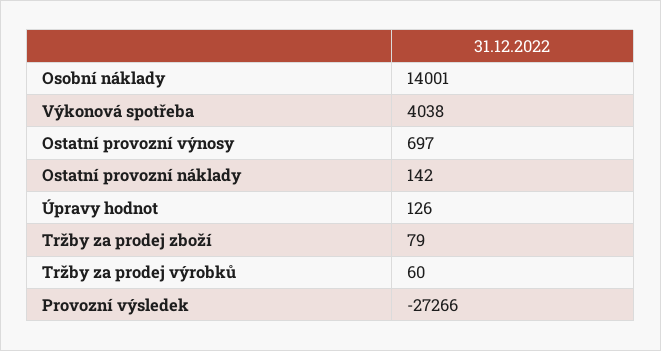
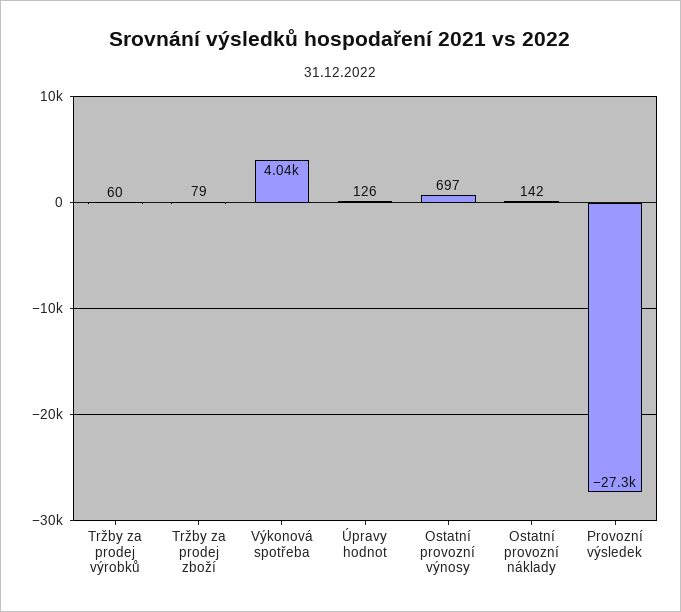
Osobní náklady: 14001 -> none

